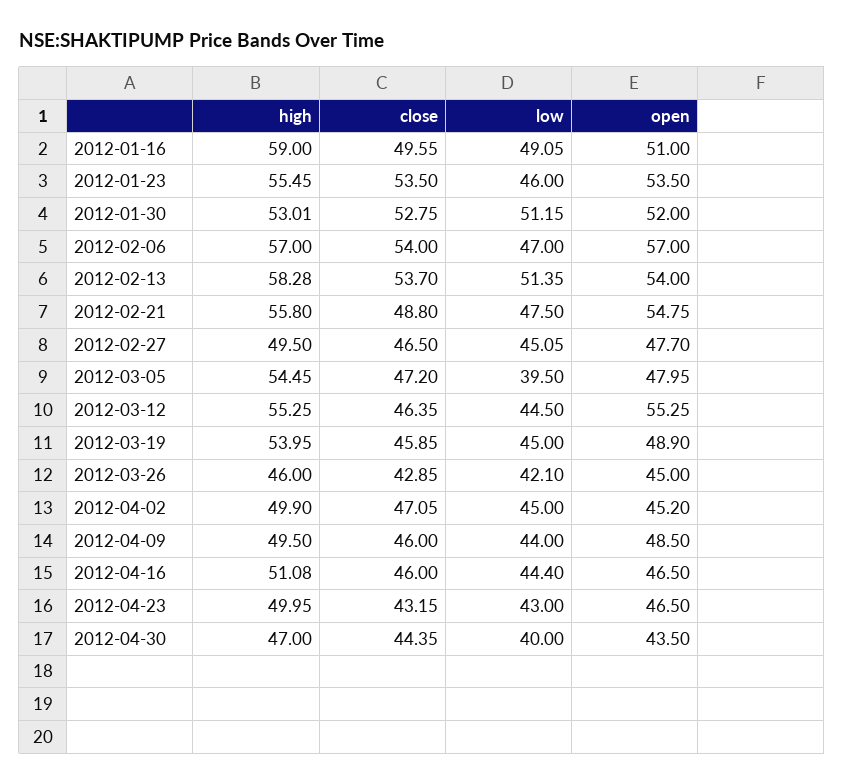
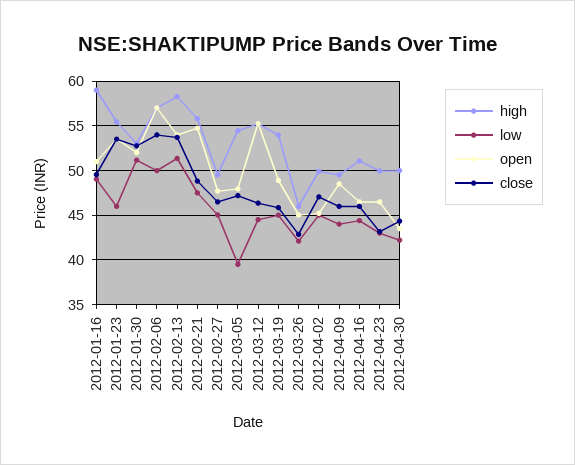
low, 2012-02-06: 47 -> 50
high, 2012-04-30: 47 -> 50
low, 2012-04-30: 40 -> 42

